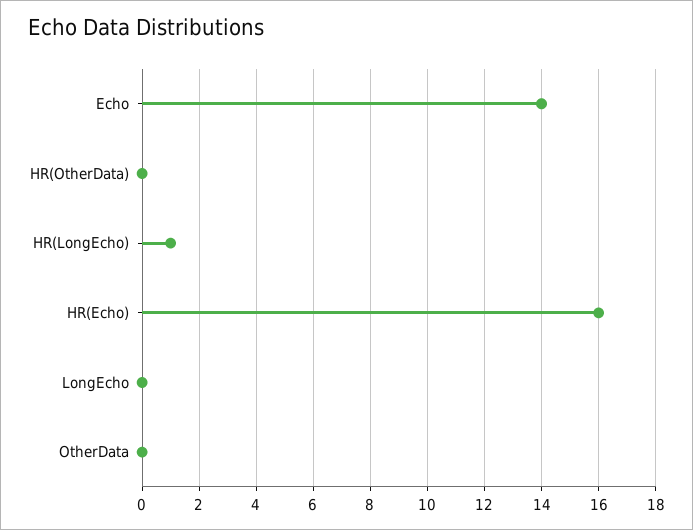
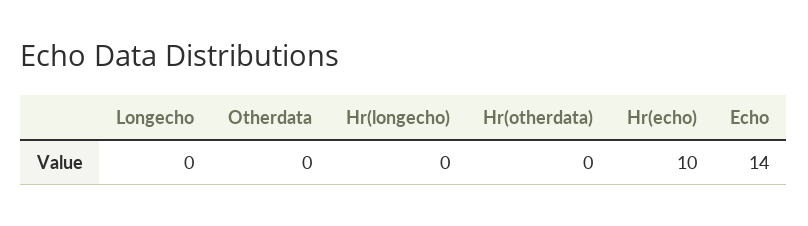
HR(LongEcho): 1 -> 0
HR(Echo): 16 -> 10

